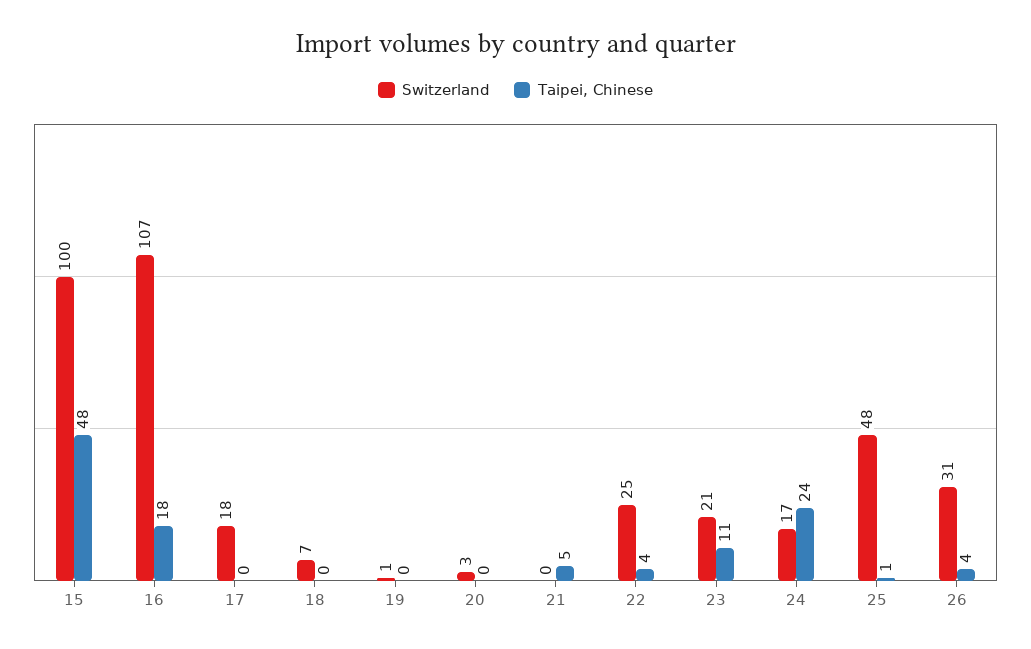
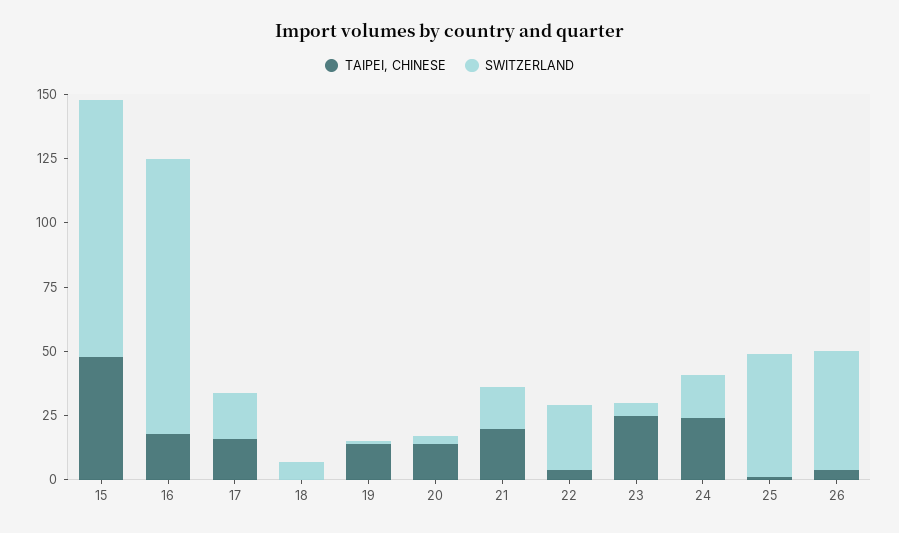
Taipei, Chinese, 17: 0 -> 15
Taipei, Chinese, 19: 0 -> 15
Taipei, Chinese, 20: 0 -> 15
Switzerland, 21: 0 -> 15
Taipei, Chinese, 21: 5 -> 20
Switzerland, 23: 21 -> 5
Taipei, Chinese, 23: 11 -> 25
Switzerland, 26: 31 -> 45

